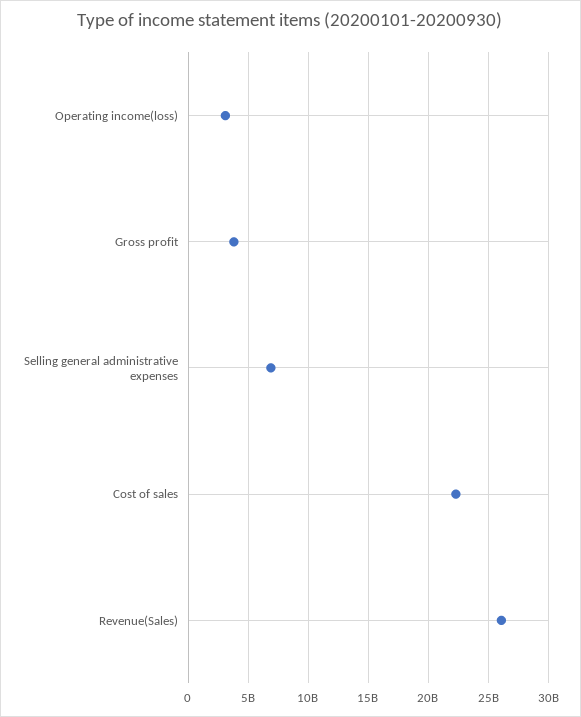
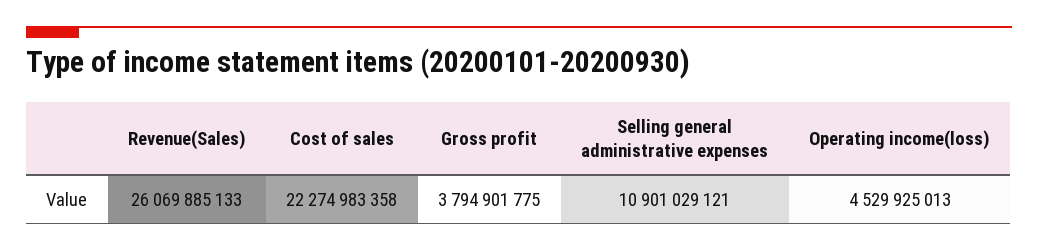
Operating income(loss): 3000000000 -> 4529925013
Selling general administrative expenses: 7000000000 -> 10901029121

